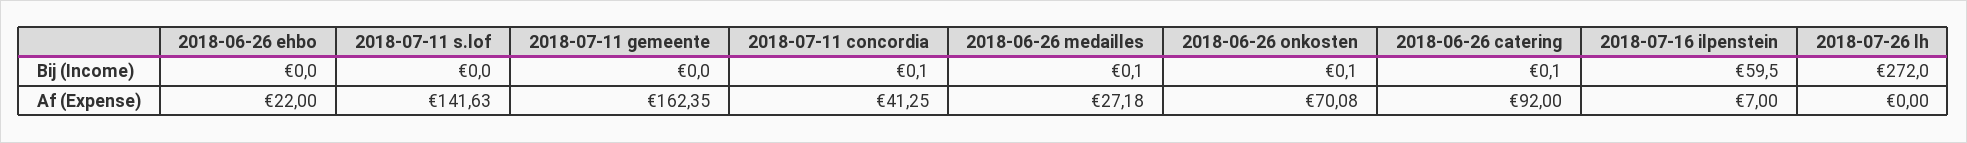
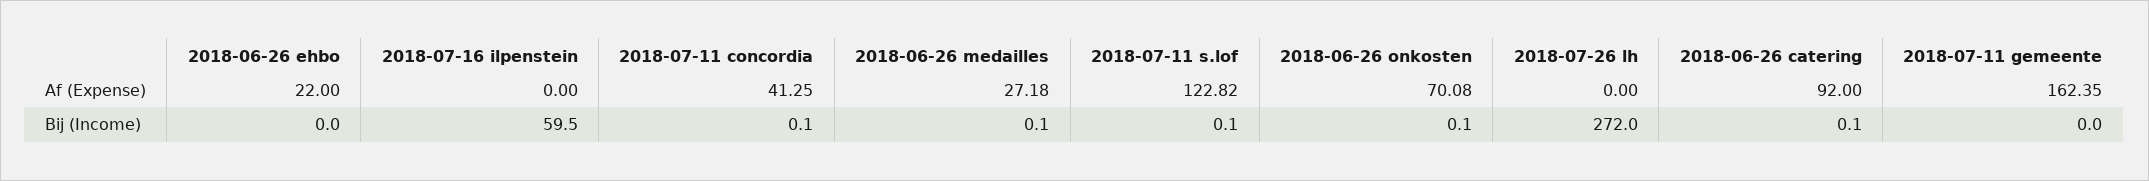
2018-07-11 s.lof, Bij (Income): 0 -> 0.1
2018-07-11 s.lof, Af (Expense): 141.63 -> 122.82
2018-07-16 ilpenstein, Af (Expense): 7 -> 0

